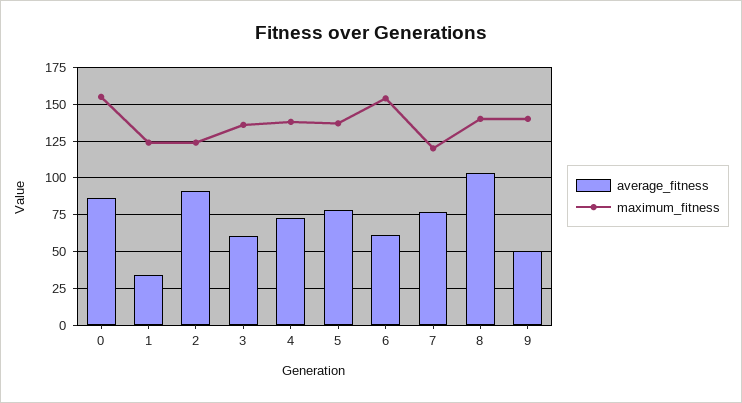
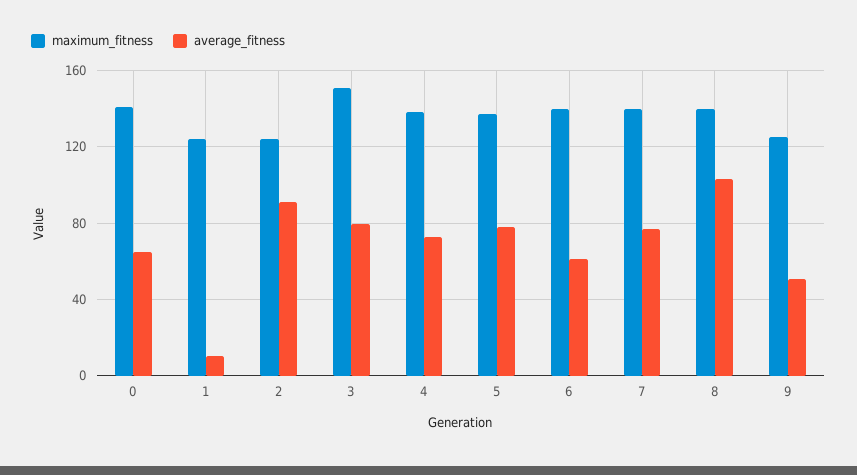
average_fitness, 0: 85 -> 65
maximum_fitness, 0: 155 -> 140
average_fitness, 1: 35 -> 10
average_fitness, 3: 60 -> 80
maximum_fitness, 3: 135 -> 150
maximum_fitness, 6: 155 -> 140
maximum_fitness, 7: 120 -> 140
maximum_fitness, 9: 140 -> 125

